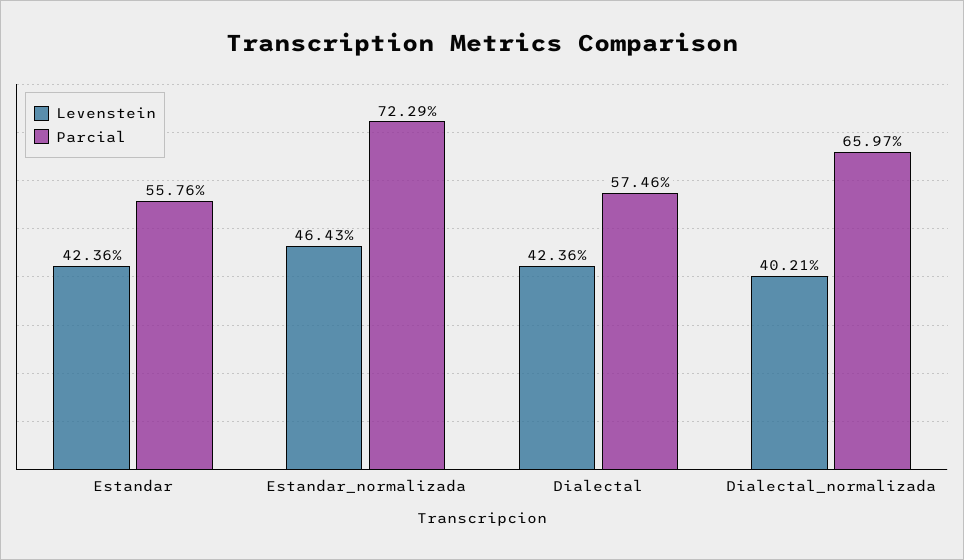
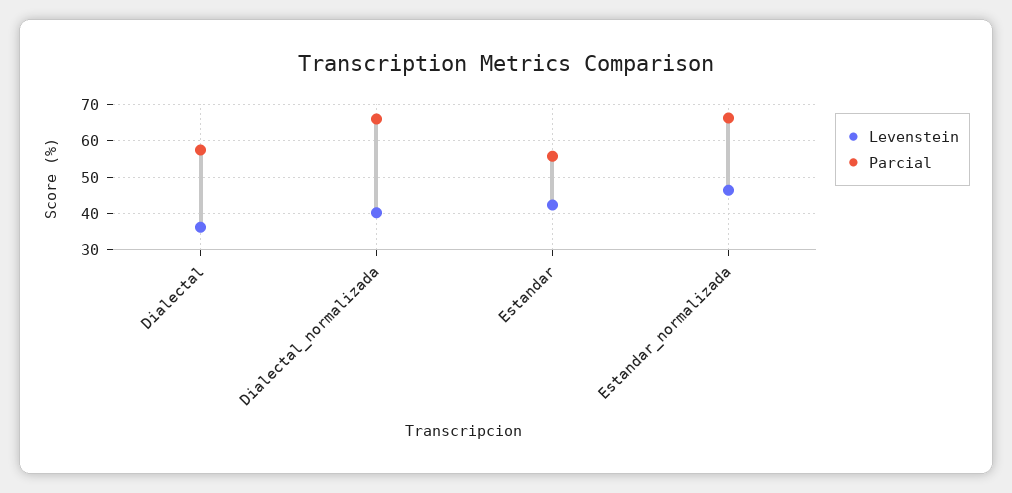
Parcial, Estandar_normalizada: 72.29 -> 66
Levenstein, Dialectal: 42.36 -> 36

